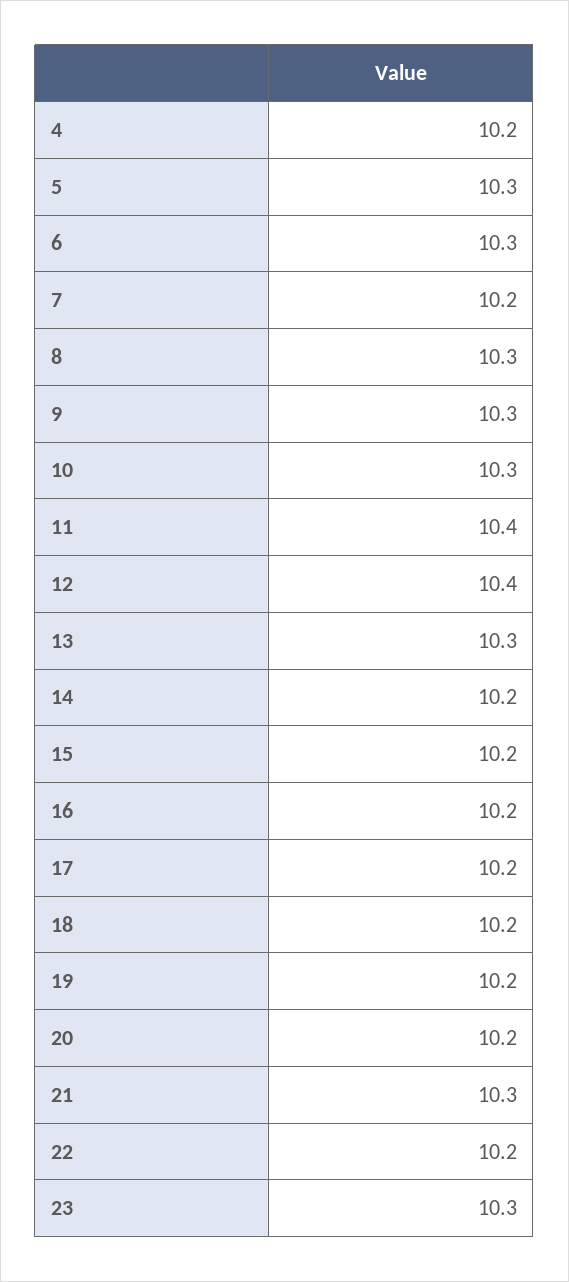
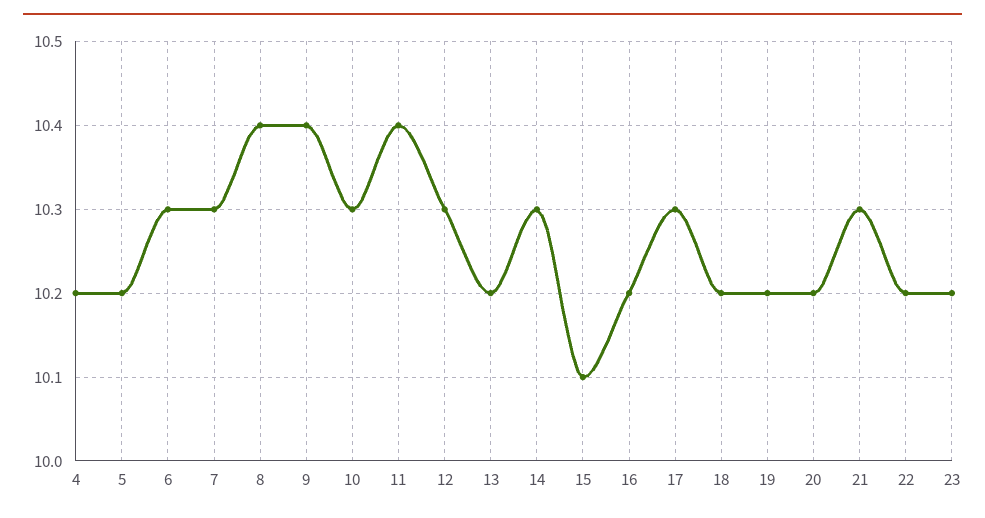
5: 10.3 -> 10.2
7: 10.2 -> 10.3
8: 10.3 -> 10.4
9: 10.3 -> 10.4
12: 10.4 -> 10.3
13: 10.3 -> 10.2
14: 10.2 -> 10.3
15: 10.2 -> 10.1
17: 10.2 -> 10.3
23: 10.3 -> 10.2

